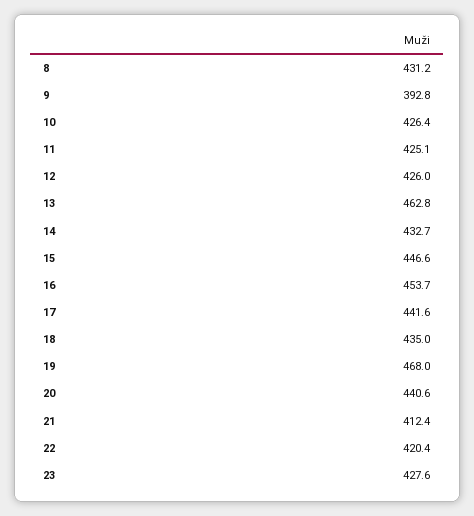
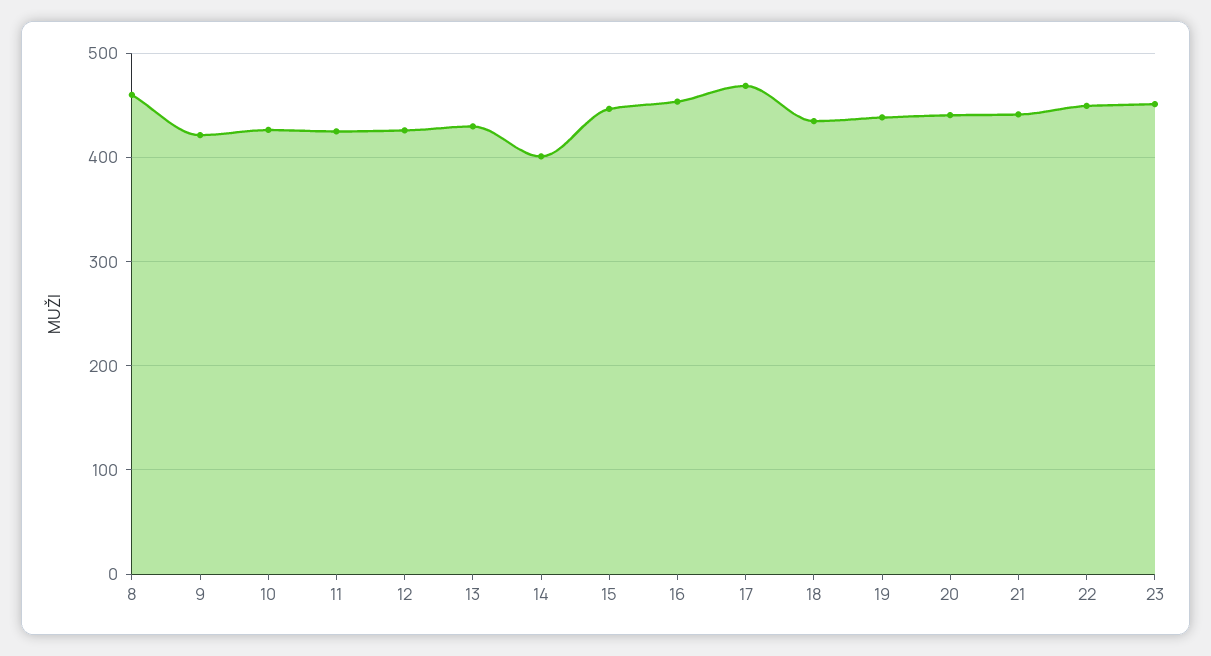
8: 431.2 -> 460
9: 392.8 -> 420
13: 462.8 -> 430
14: 432.7 -> 400
17: 441.6 -> 470
19: 468 -> 440
21: 412.4 -> 440
22: 420.4 -> 450
23: 427.6 -> 450

